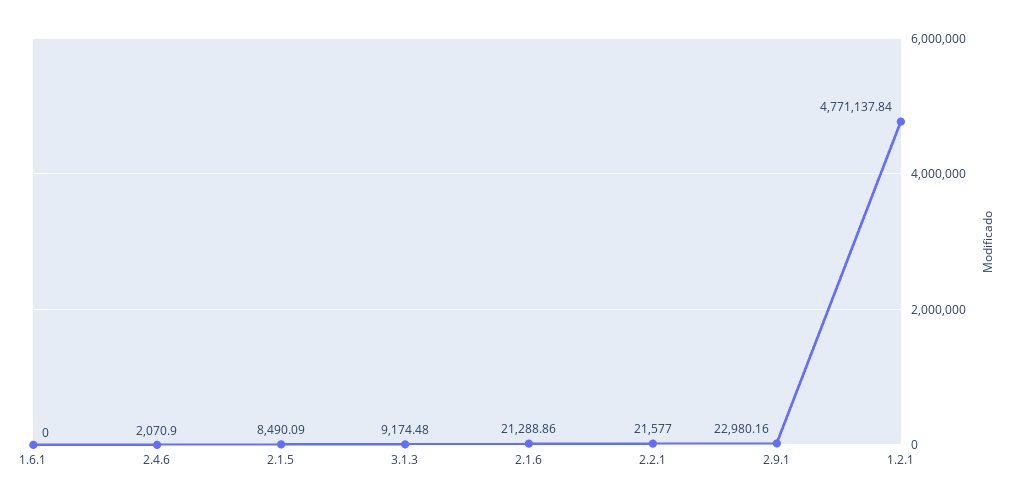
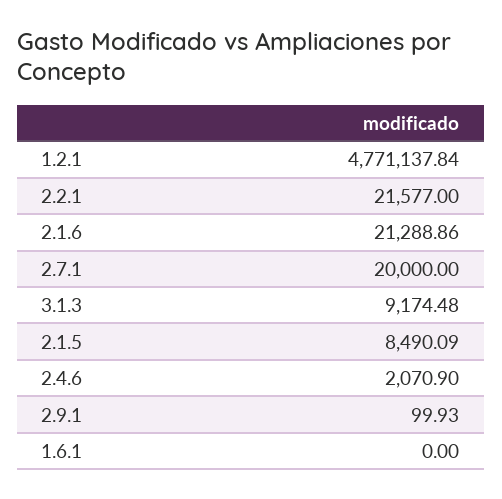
2.9.1: 22980.16 -> 99.93
2.7.1: none -> 20000

